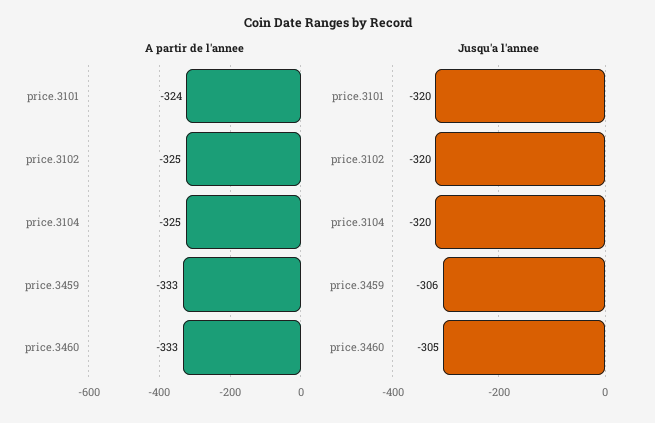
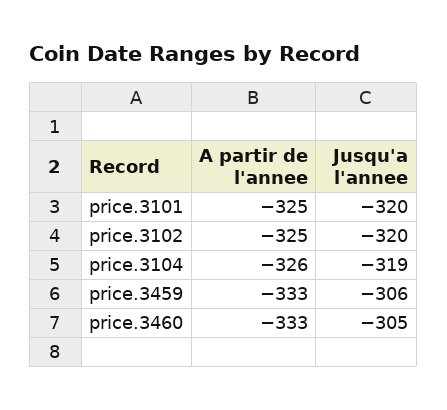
A partir de l'annee, price.3101: -324 -> -325
A partir de l'annee, price.3104: -325 -> -326
Jusqu'a l'annee, price.3104: -320 -> -319

